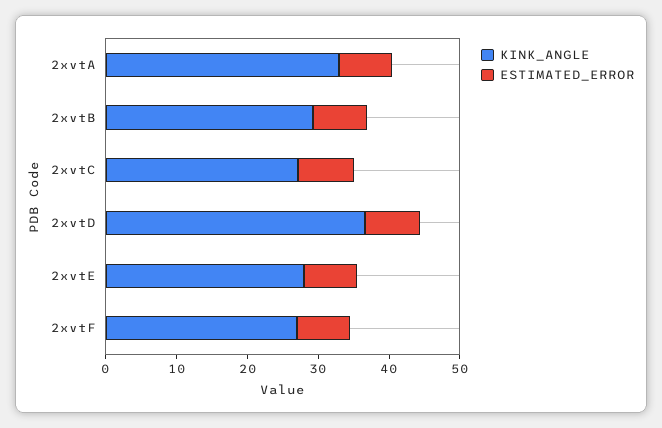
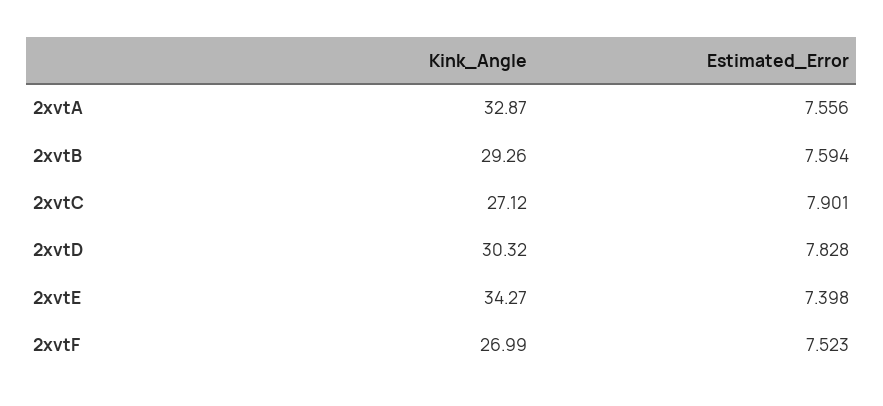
KINK_ANGLE, 2xvtD: 36 -> 30.32
KINK_ANGLE, 2xvtE: 28 -> 34.27

